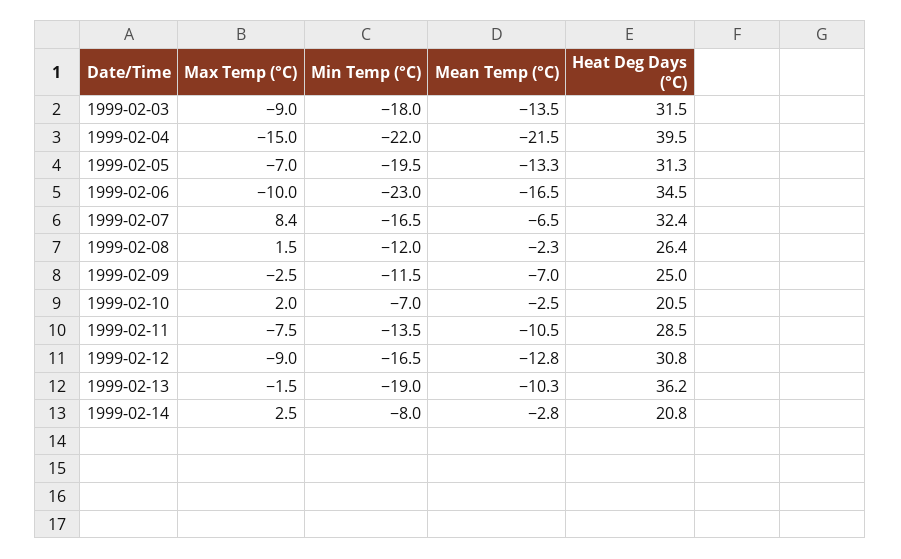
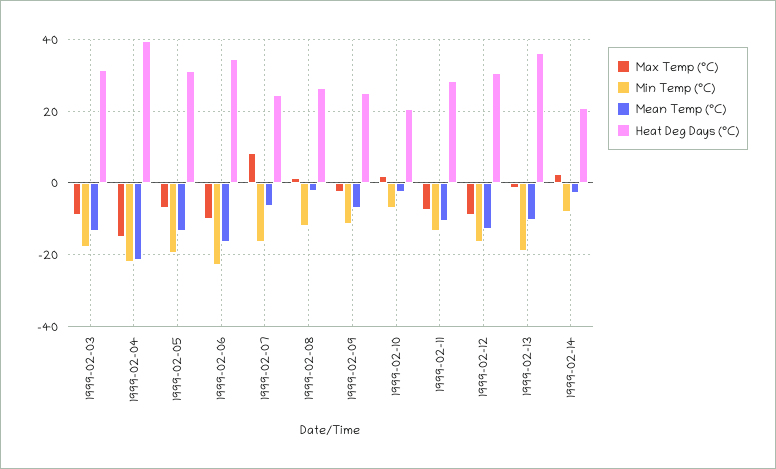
Heat Deg Days (°C), 1999-02-07: 32.4 -> 24

